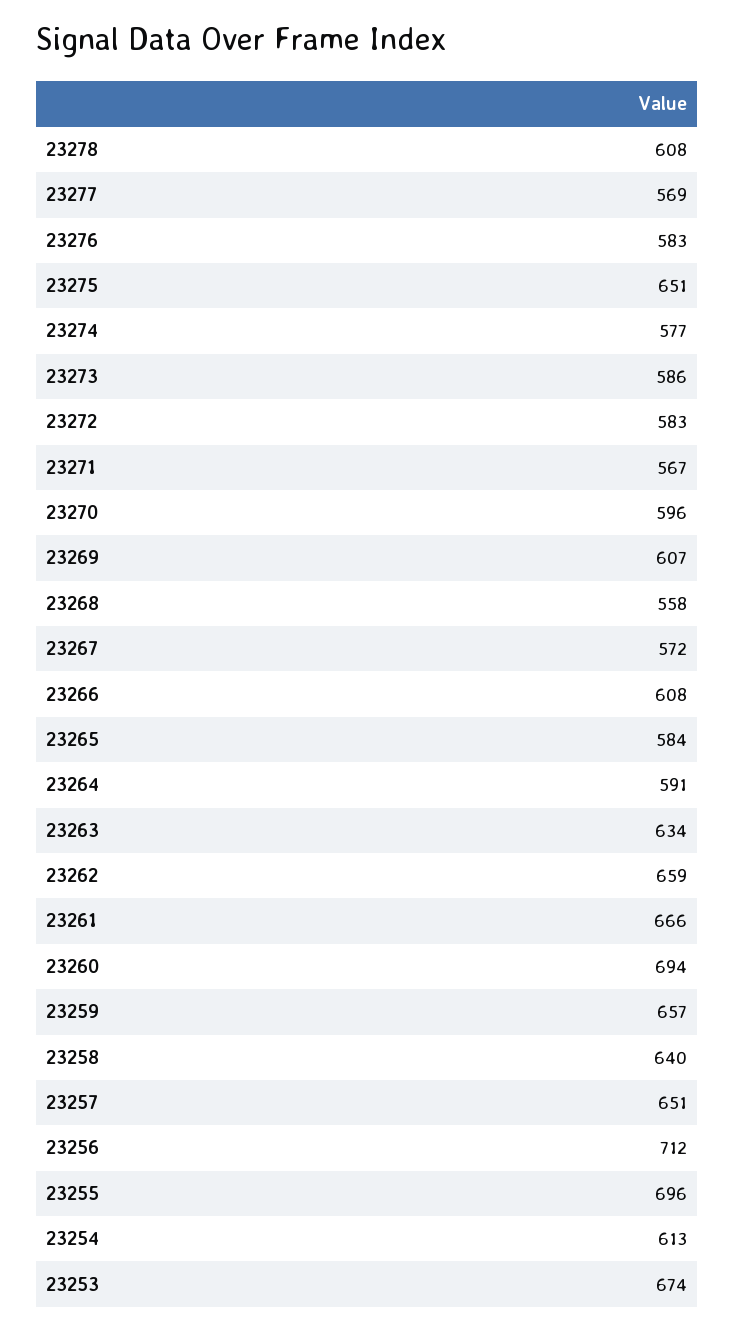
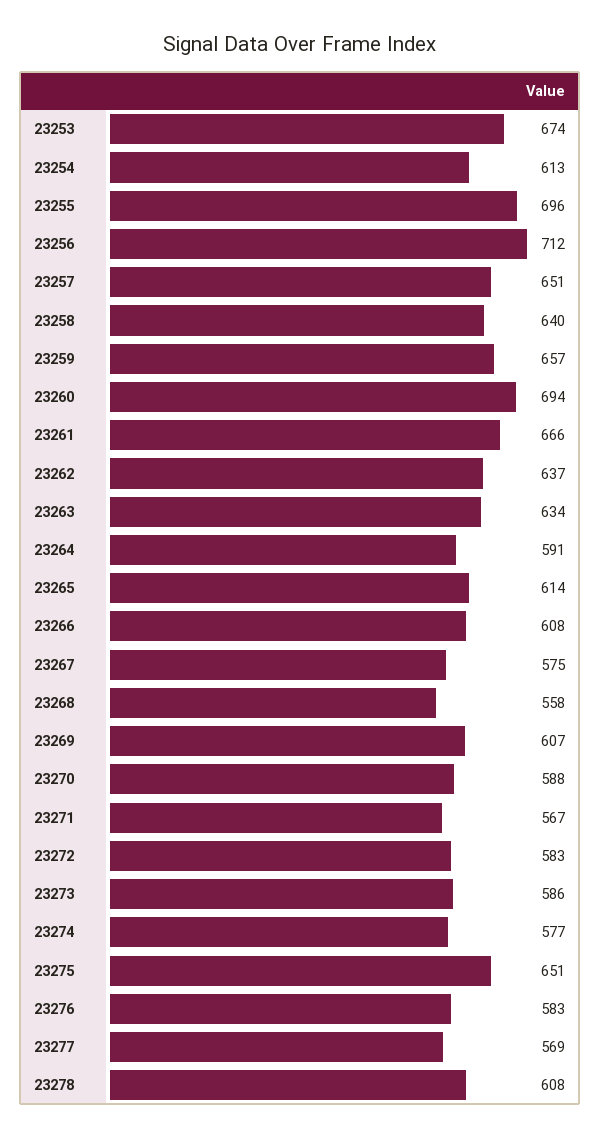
23270: 596 -> 588
23267: 572 -> 575
23265: 584 -> 614
23262: 659 -> 637

